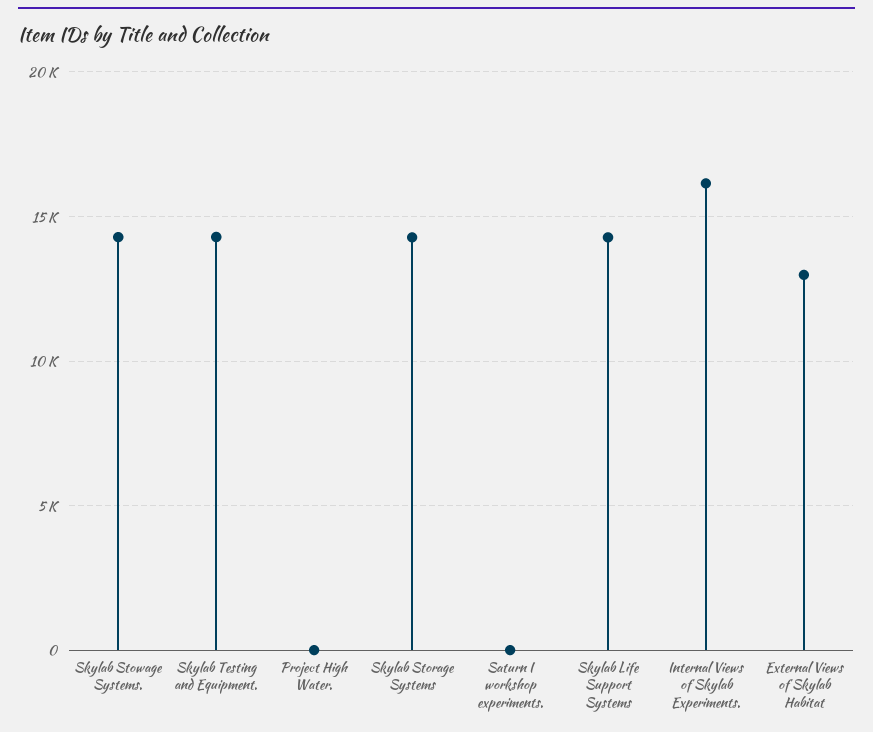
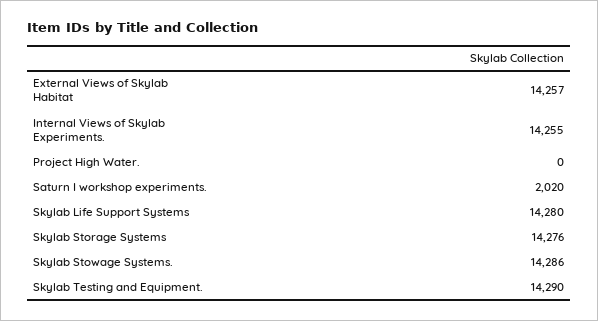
Saturn I workshop experiments.: 0 -> 2020
Internal Views of Skylab Experiments.: 16000 -> 14255
External Views of Skylab Habitat: 13000 -> 14257

